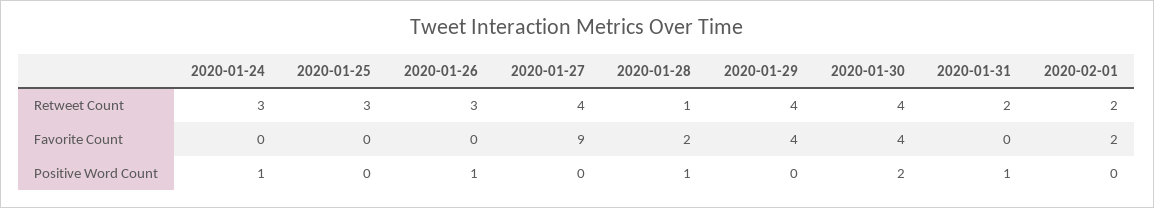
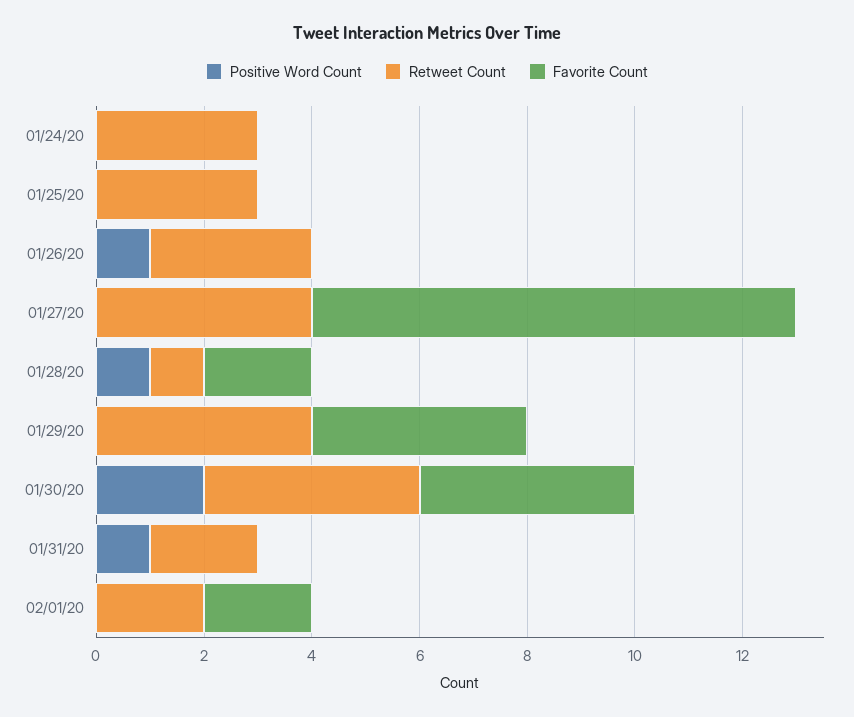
Positive Word Count, 2020-01-24: 1 -> 0

